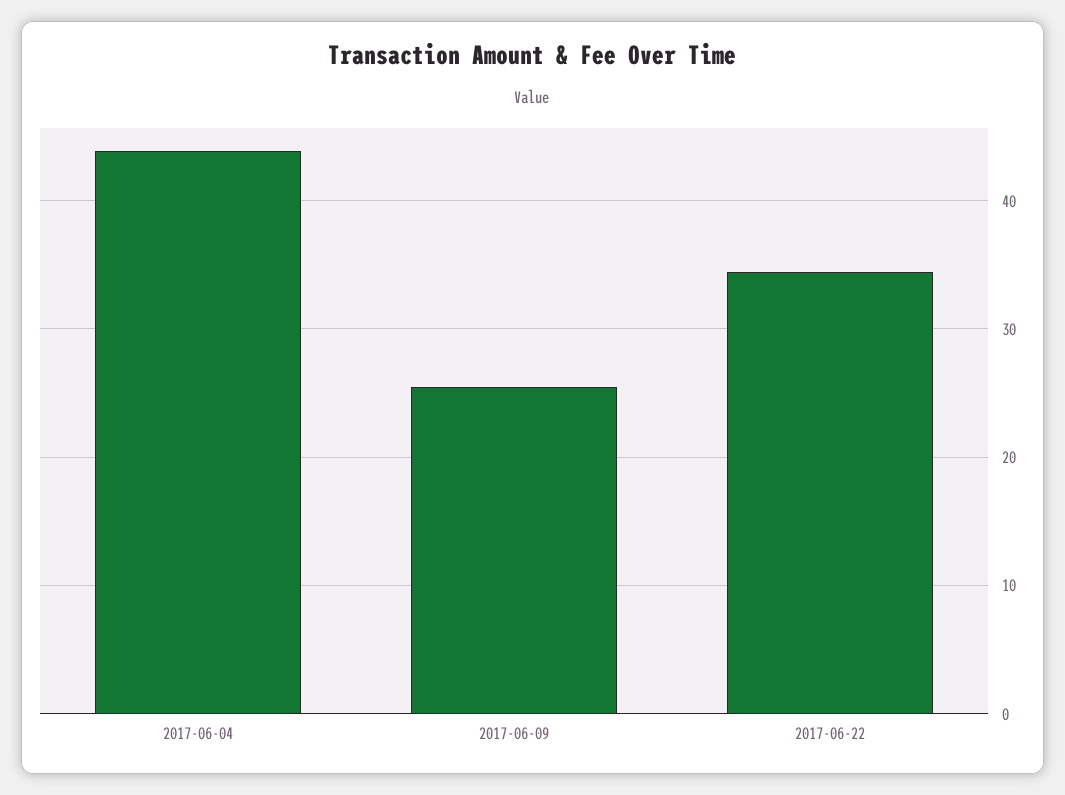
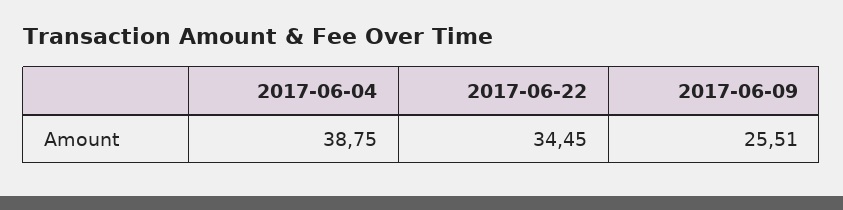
2017-06-04: 44 -> 38.75

